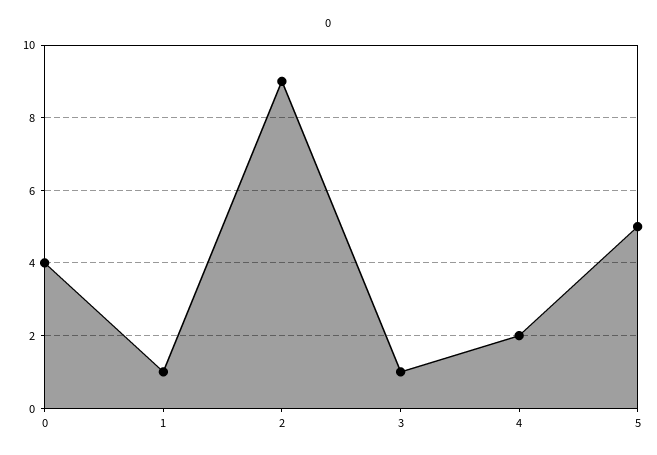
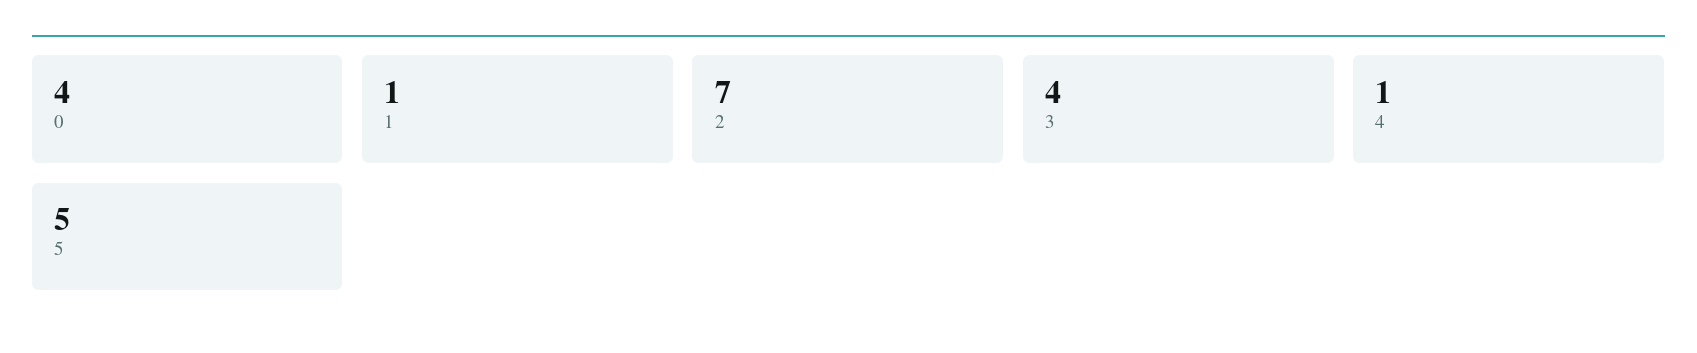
2: 9 -> 7
3: 1 -> 4
4: 2 -> 1

